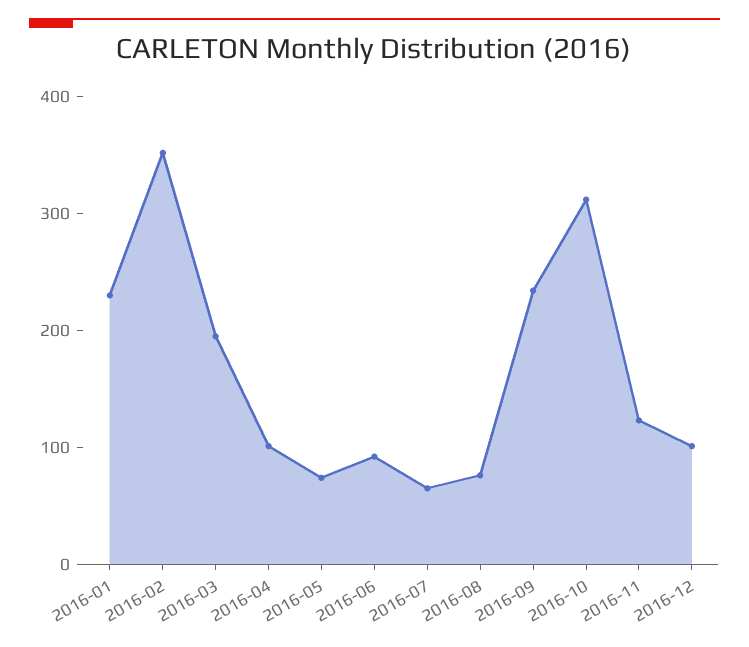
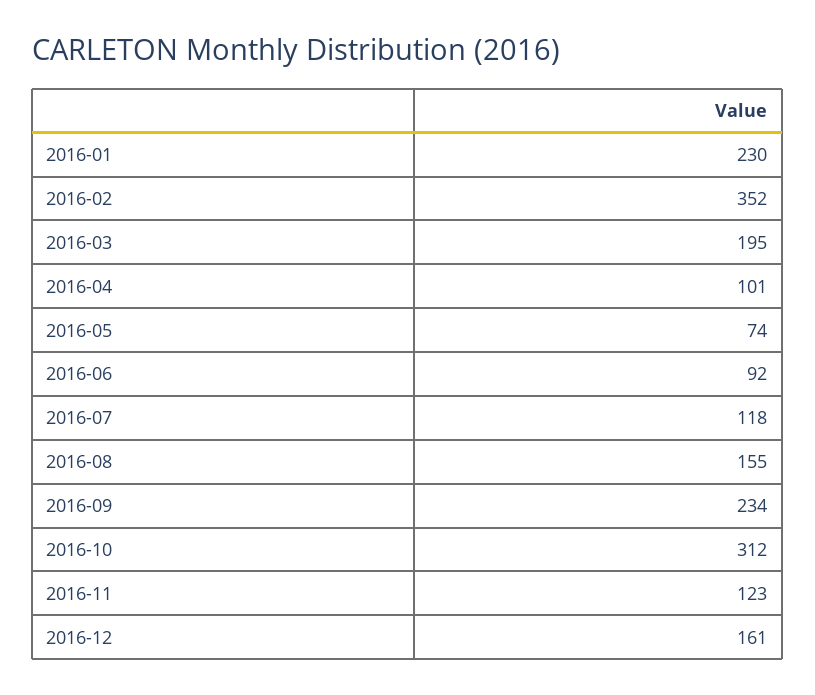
2016-07: 60 -> 118
2016-08: 80 -> 155
2016-12: 100 -> 161

